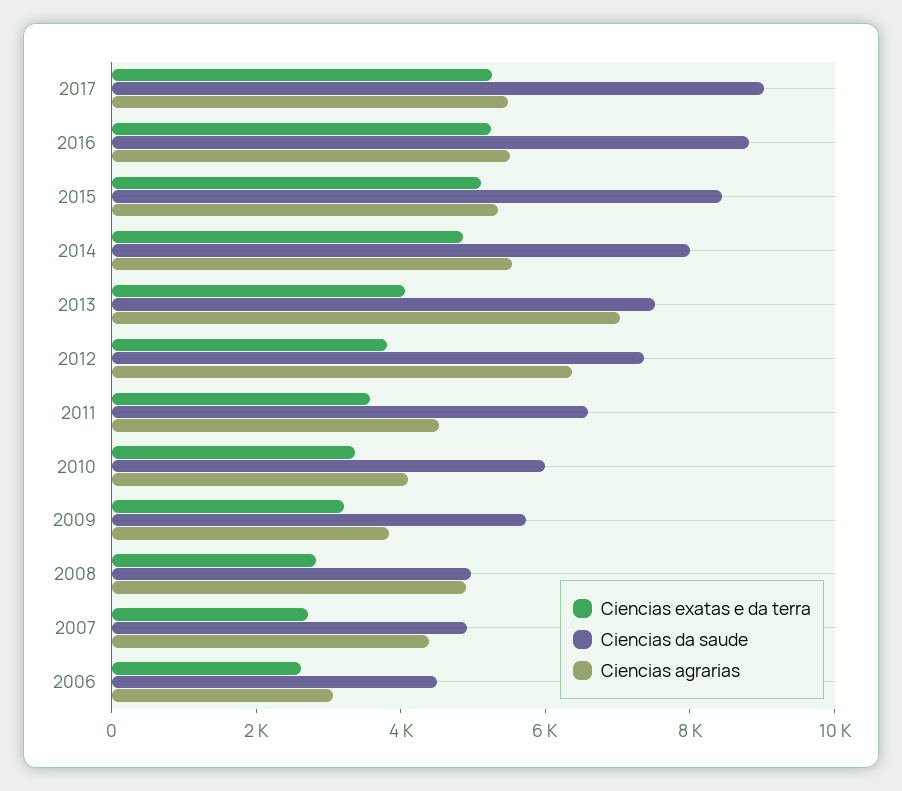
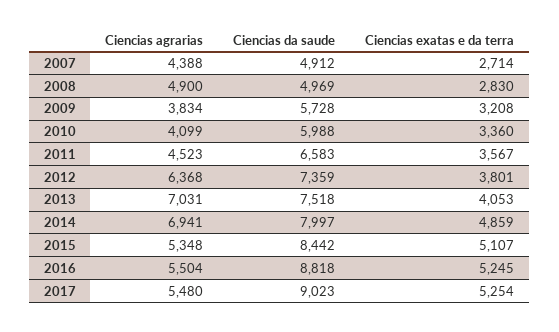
Ciencias agrarias, 2014: 5500 -> 6941
Ciencias exatas e da terra, 2006: 2500 -> none
Ciencias da saude, 2006: 4500 -> none
Ciencias agrarias, 2006: 3000 -> none

